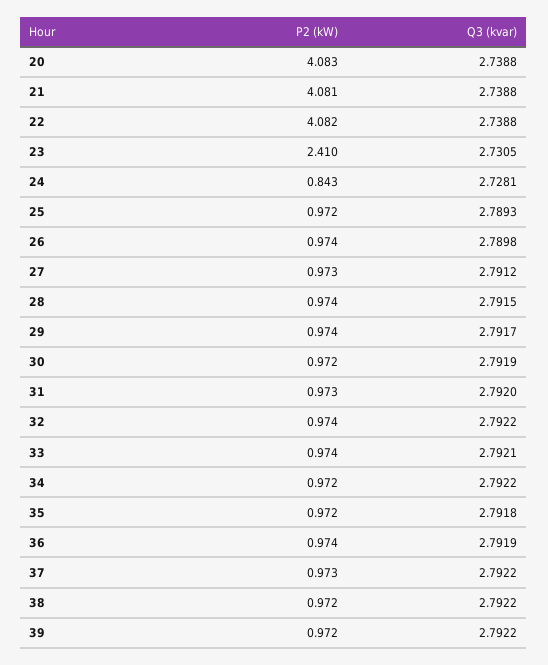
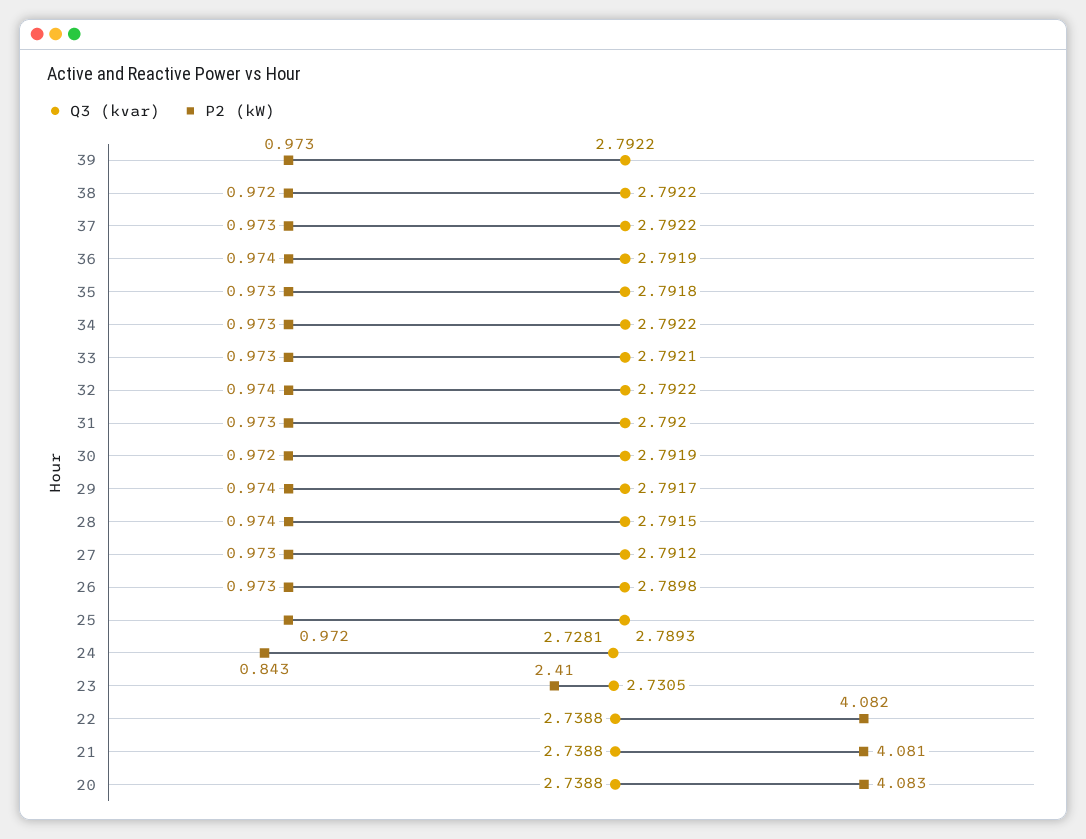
P2 (kW), 26: 0.974 -> 0.973
P2 (kW), 33: 0.974 -> 0.973
P2 (kW), 34: 0.972 -> 0.973
P2 (kW), 35: 0.972 -> 0.973
P2 (kW), 39: 0.972 -> 0.973

